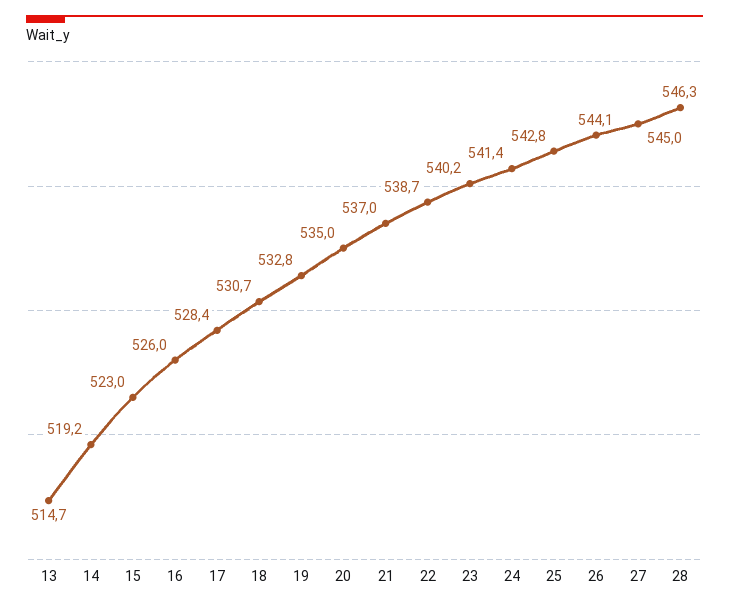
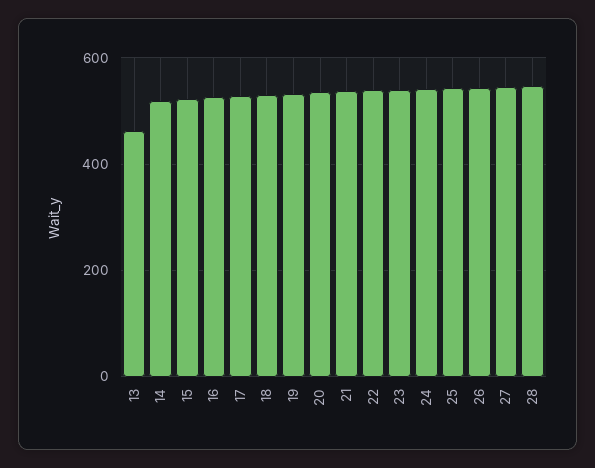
13: 514.7 -> 460

